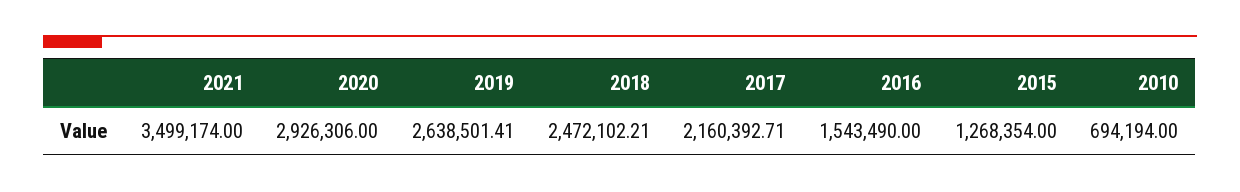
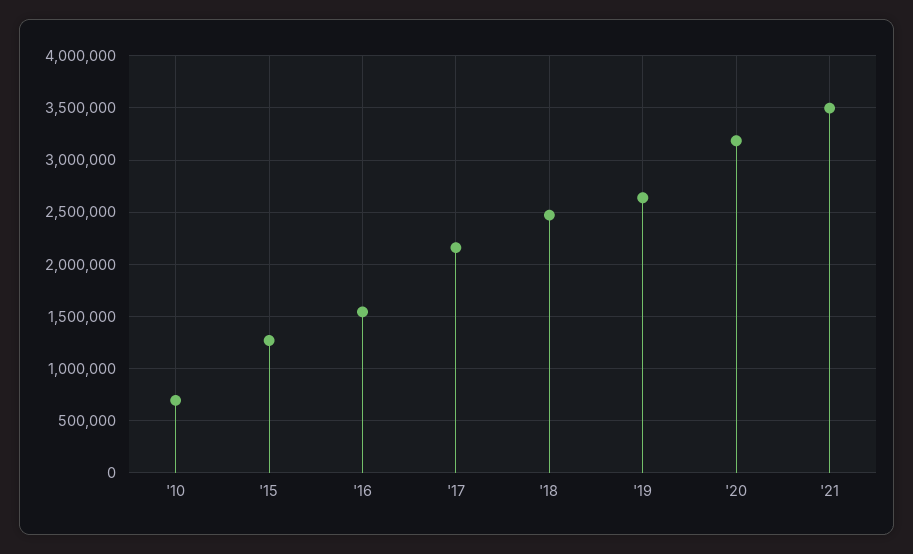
2020: 2926306 -> 3200000

